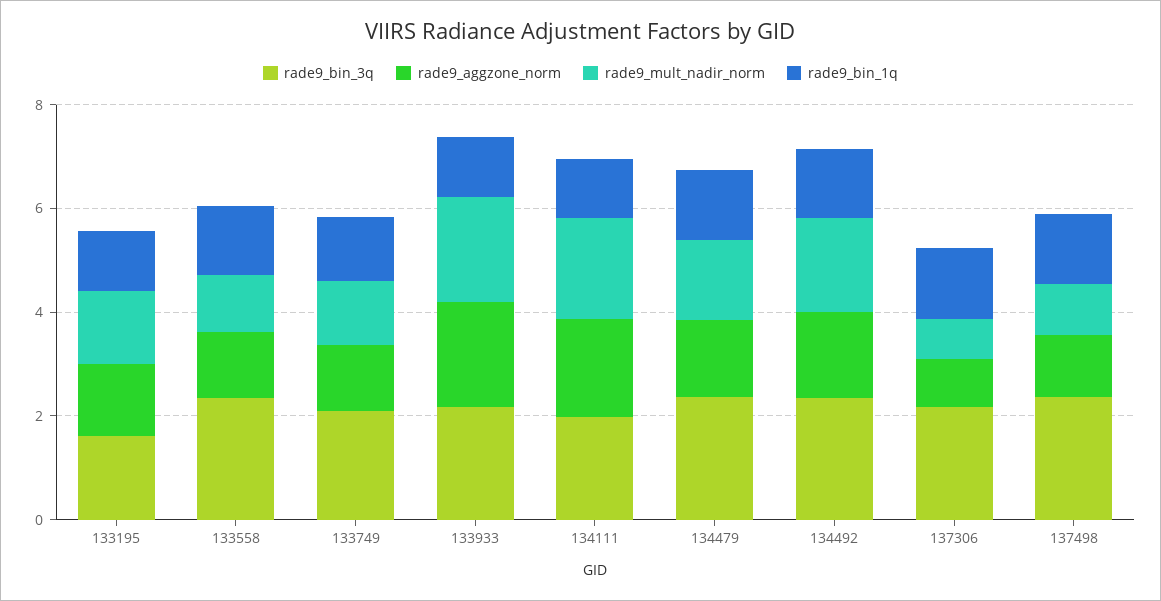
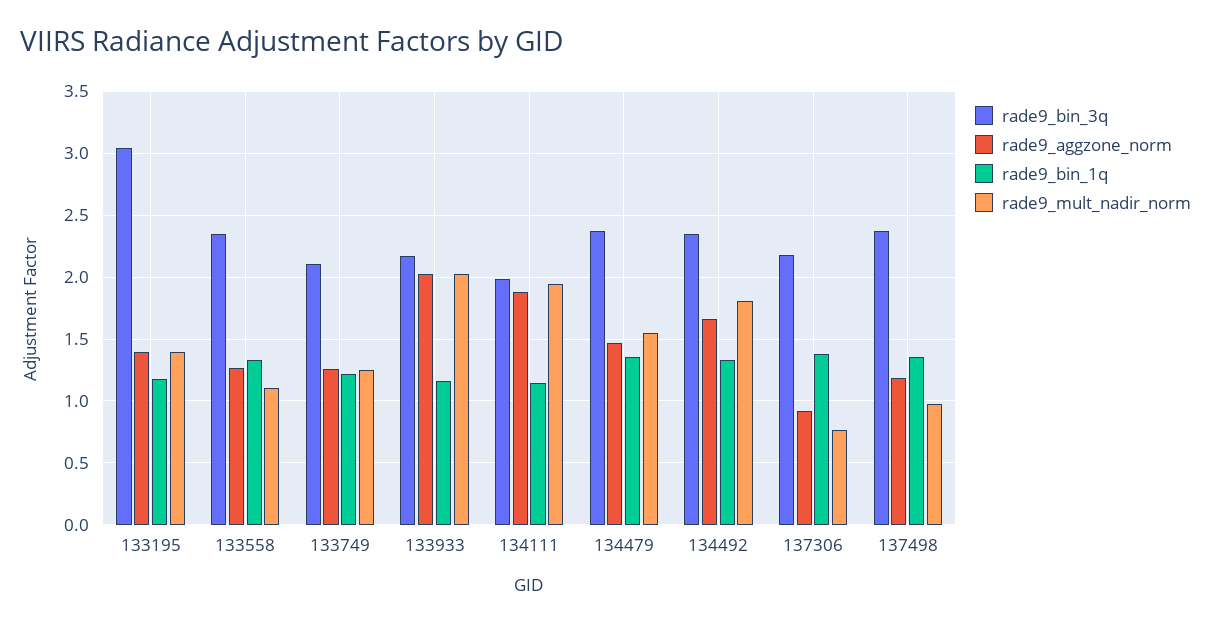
rade9_bin_3q, 133195: 1.5 -> 3.05

